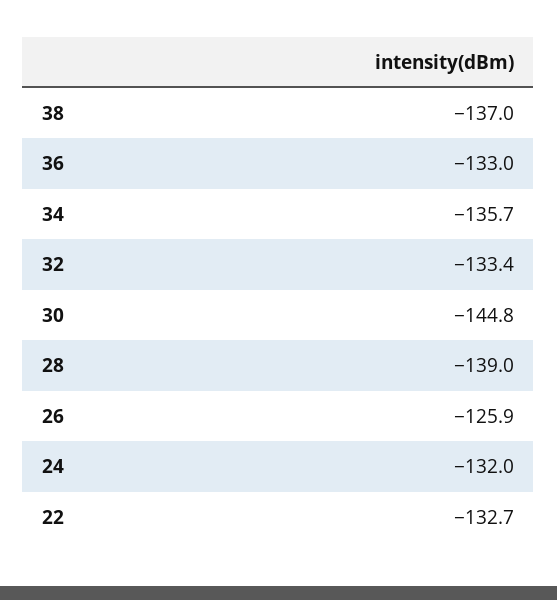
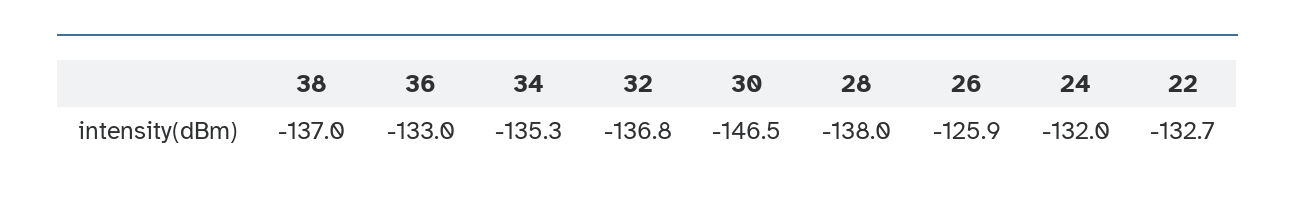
34: -135.7 -> -135.3
32: -133.4 -> -136.8
30: -144.8 -> -146.5
28: -139 -> -138

